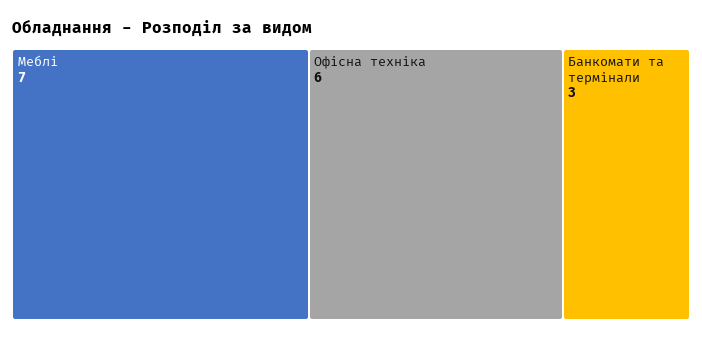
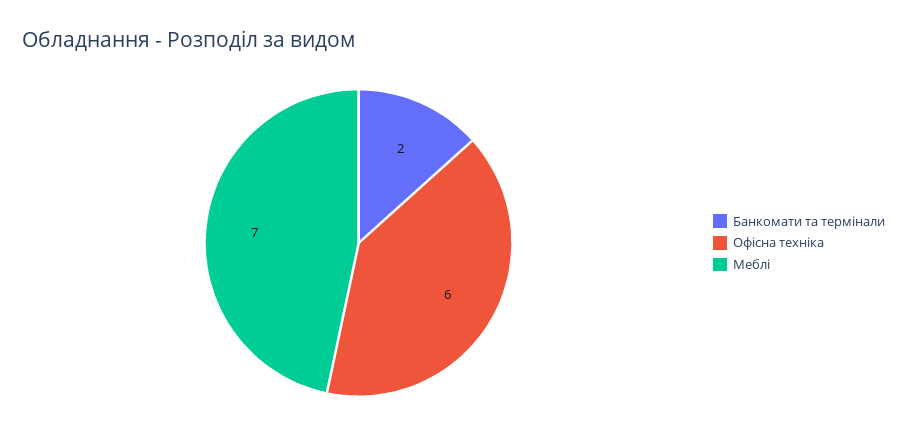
Банкомати та термінали: 3 -> 2

